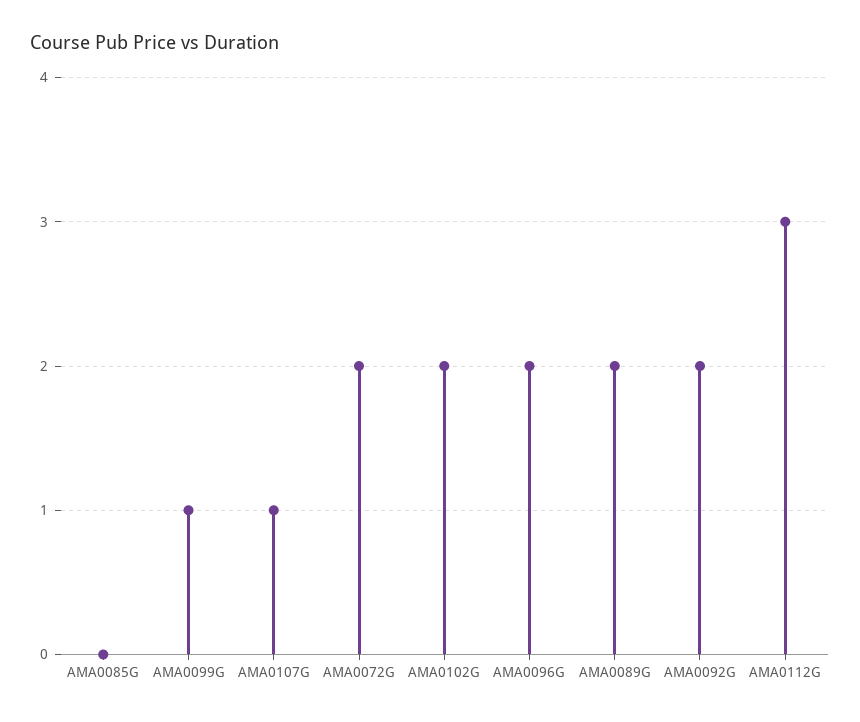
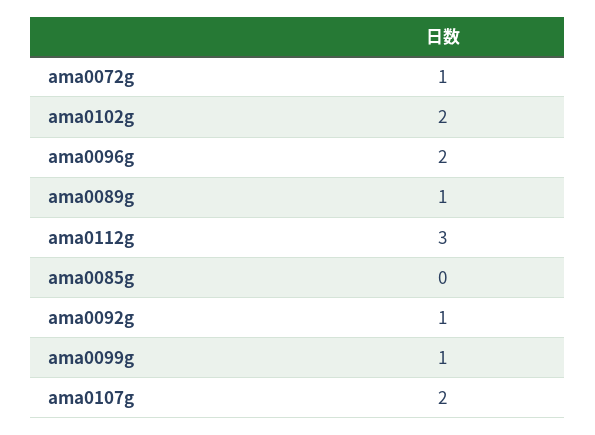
AMA0107G: 1 -> 2
AMA0072G: 2 -> 1
AMA0089G: 2 -> 1
AMA0092G: 2 -> 1

